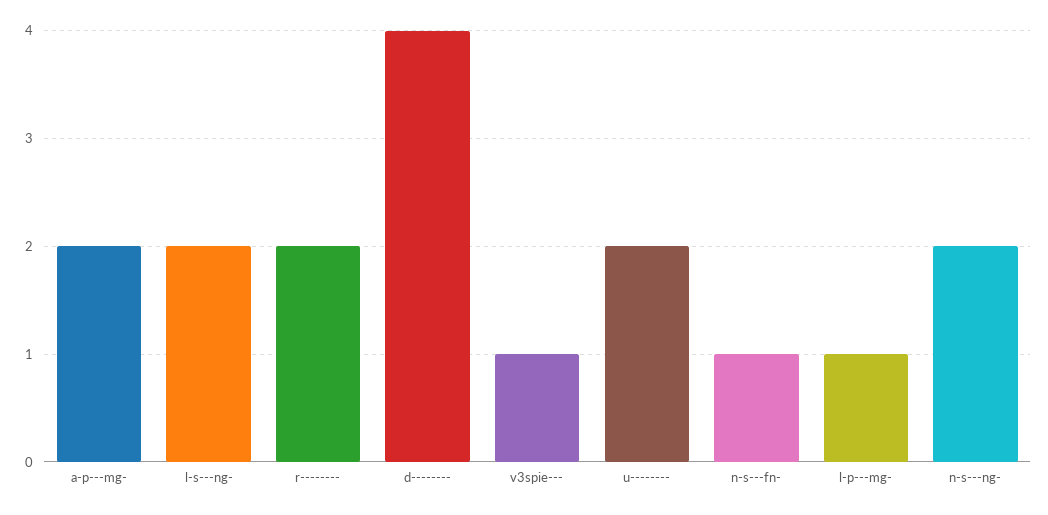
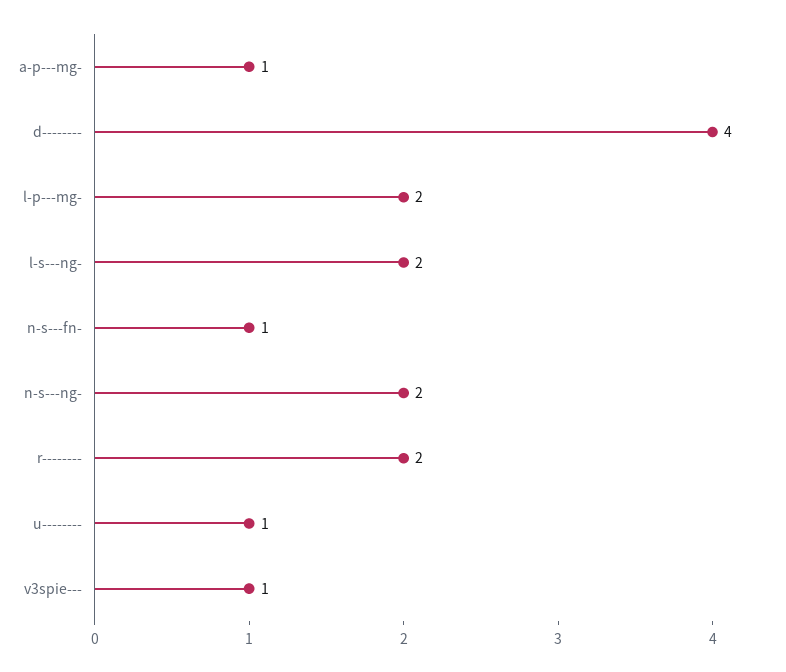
a-p---mg-: 2 -> 1
u--------: 2 -> 1
l-p---mg-: 1 -> 2

